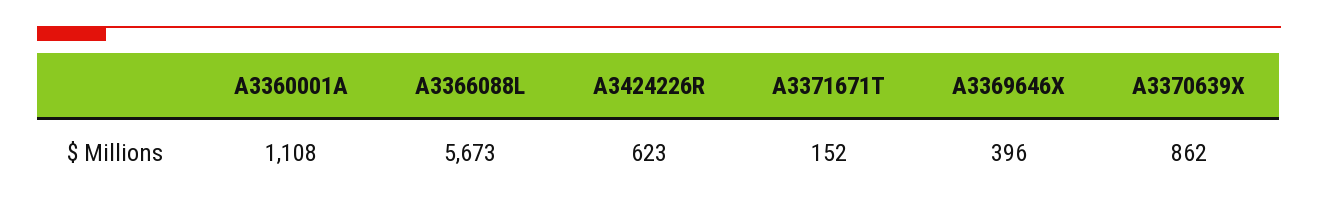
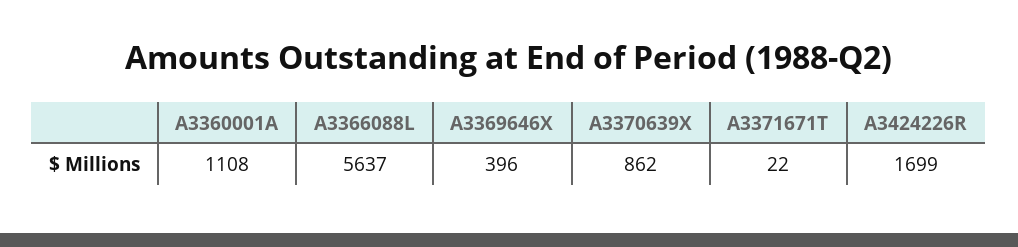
A3366088L: 5673 -> 5637
A3424226R: 623 -> 1699
A3371671T: 152 -> 22

